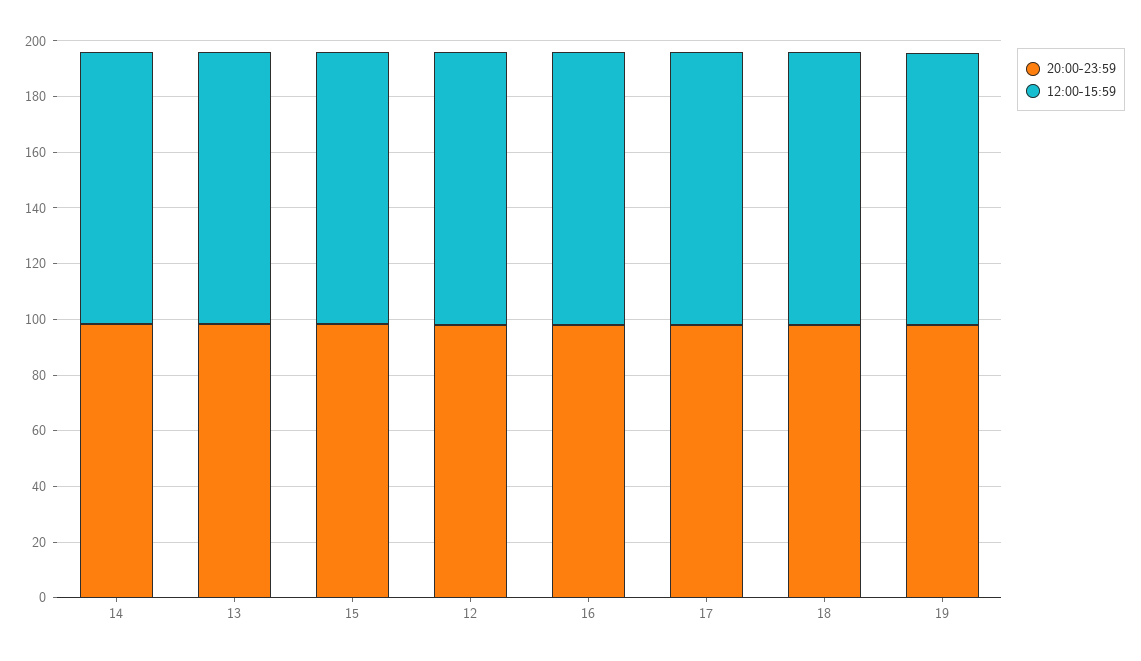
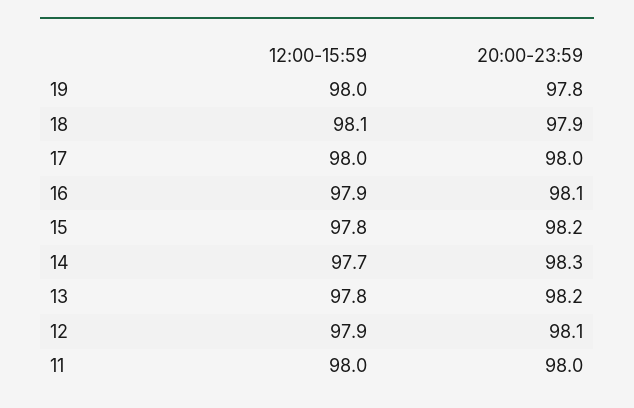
12:00-15:59, 11: none -> 98
20:00-23:59, 11: none -> 98

